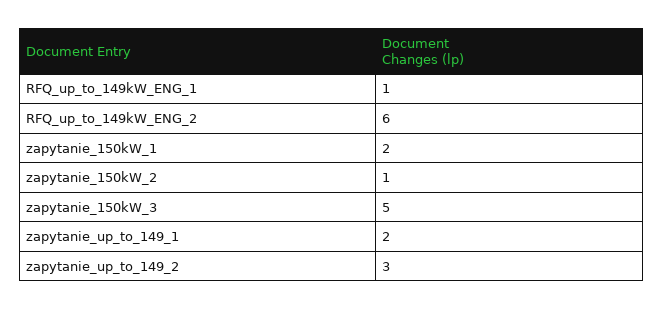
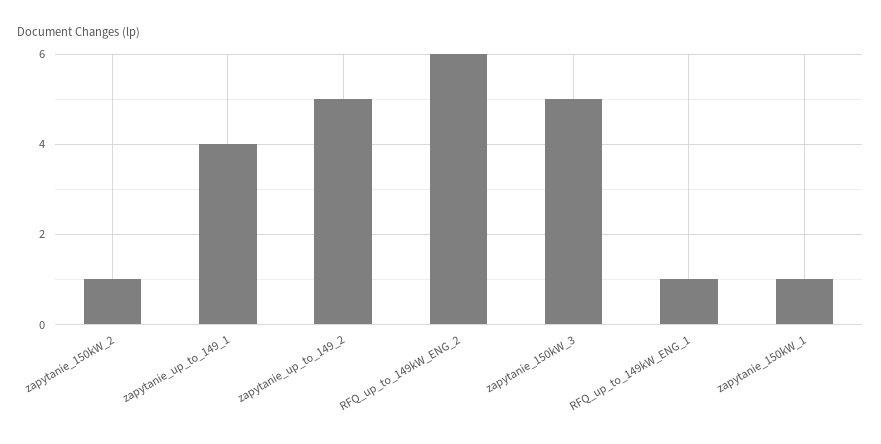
zapytanie_150kW_1: 2 -> 1
zapytanie_up_to_149_1: 2 -> 4
zapytanie_up_to_149_2: 3 -> 5

